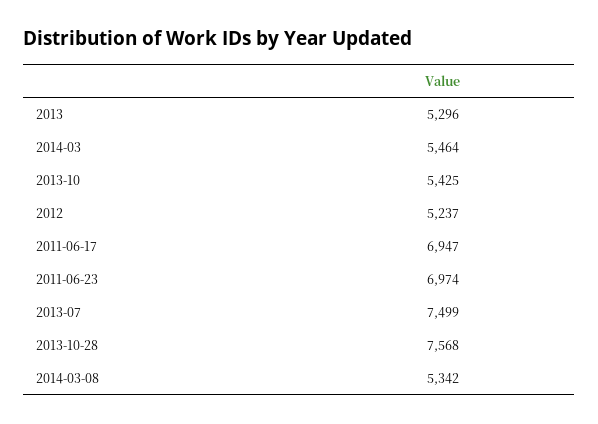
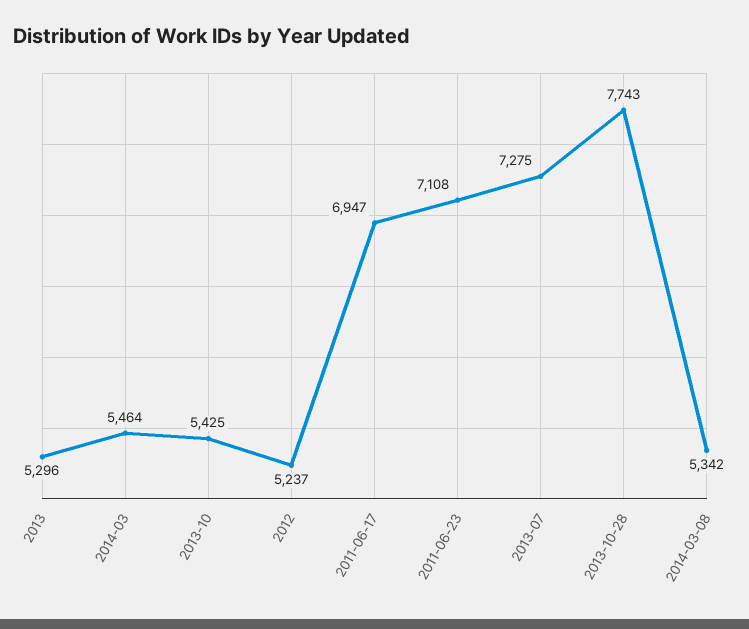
2011-06-23: 6974 -> 7108
2013-07: 7499 -> 7275
2013-10-28: 7568 -> 7743

